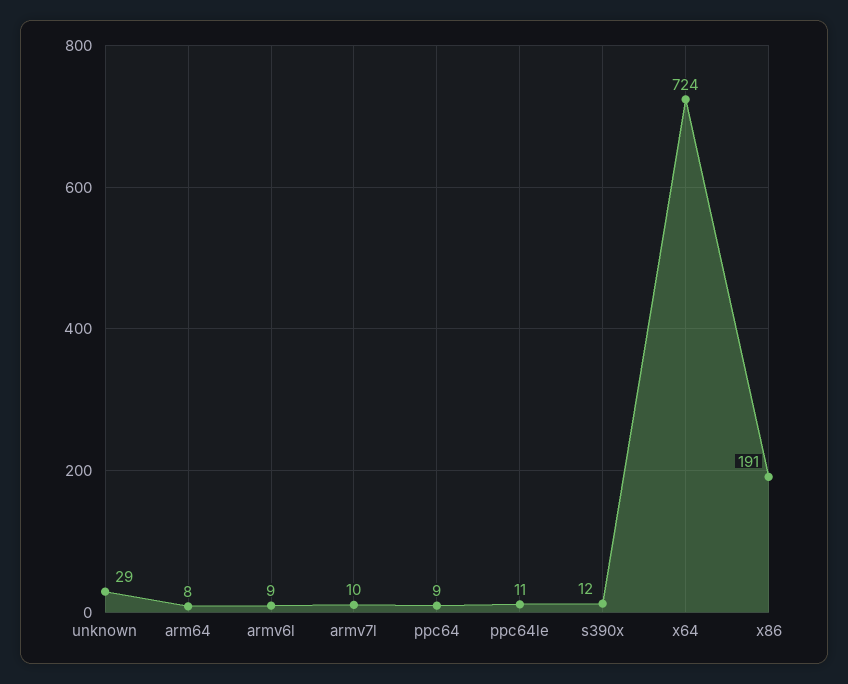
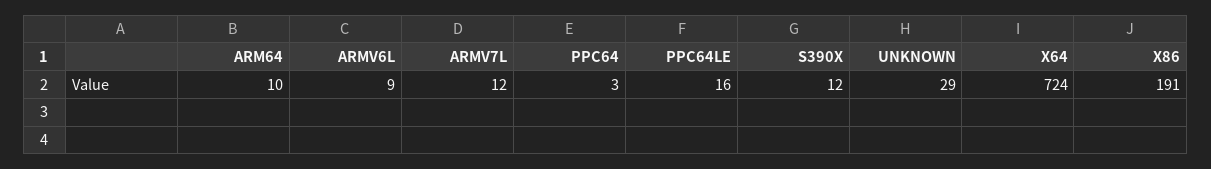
arm64: 8 -> 10
armv7l: 10 -> 12
ppc64: 9 -> 3
ppc64le: 11 -> 16

